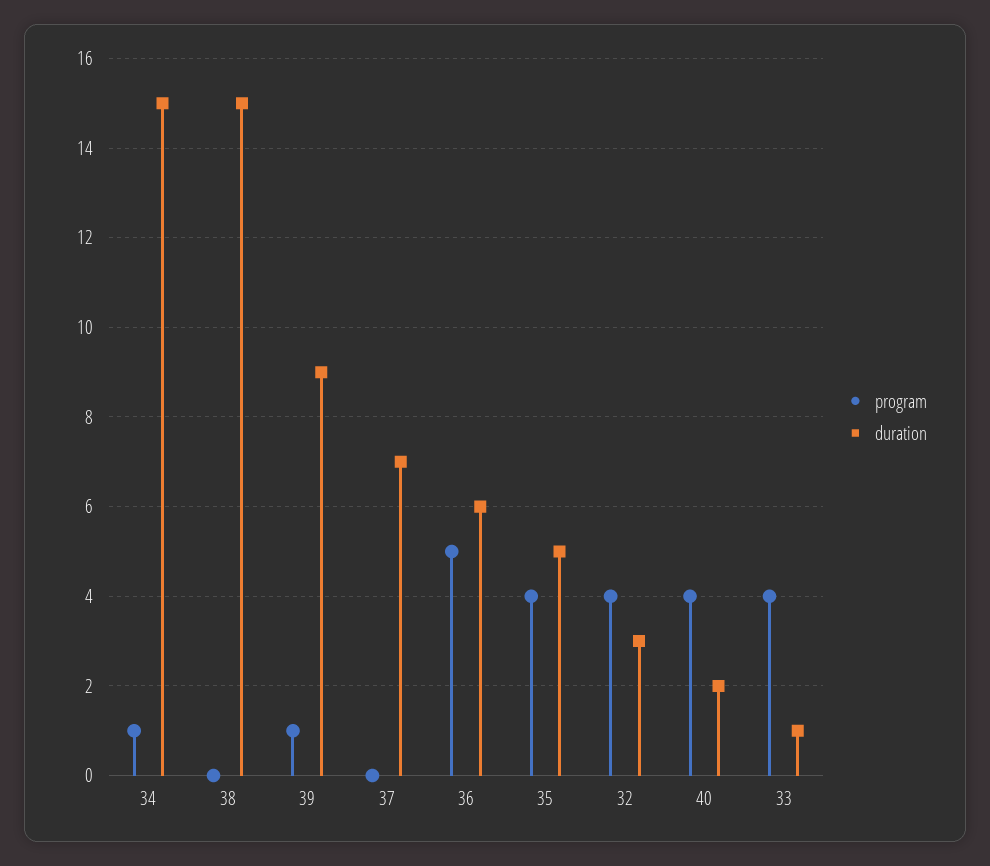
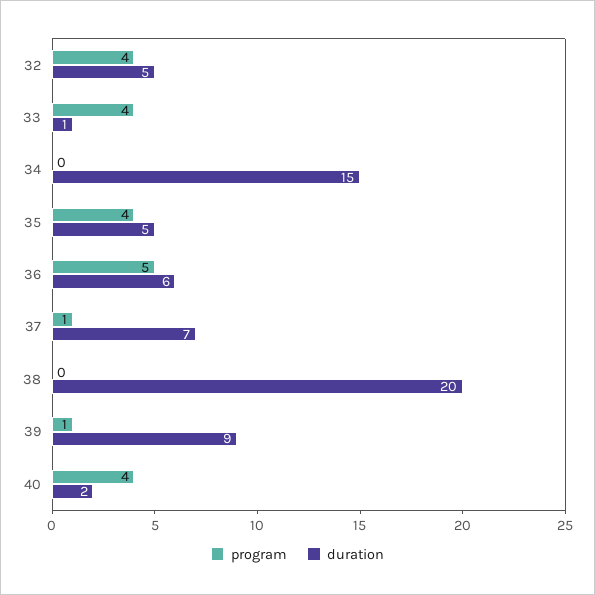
program, 34: 1 -> 0
duration, 38: 15 -> 20
program, 37: 0 -> 1
duration, 32: 3 -> 5

